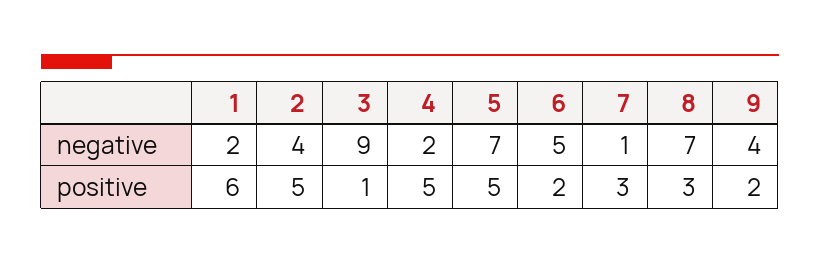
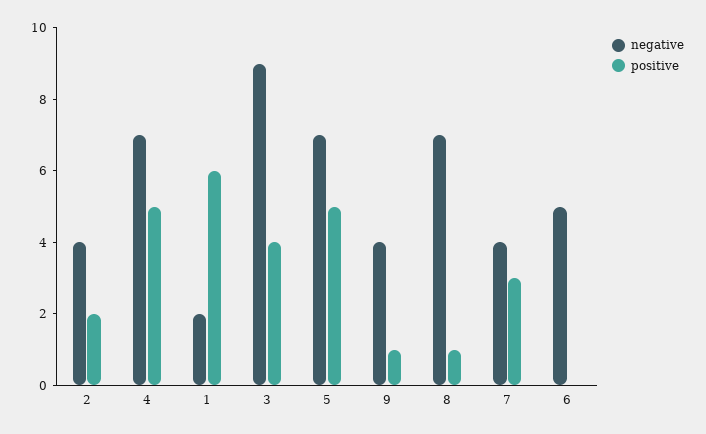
negative, 4: 2 -> 7
negative, 7: 1 -> 4
positive, 2: 5 -> 2
positive, 3: 1 -> 4
positive, 6: 2 -> 0
positive, 8: 3 -> 1
positive, 9: 2 -> 1

